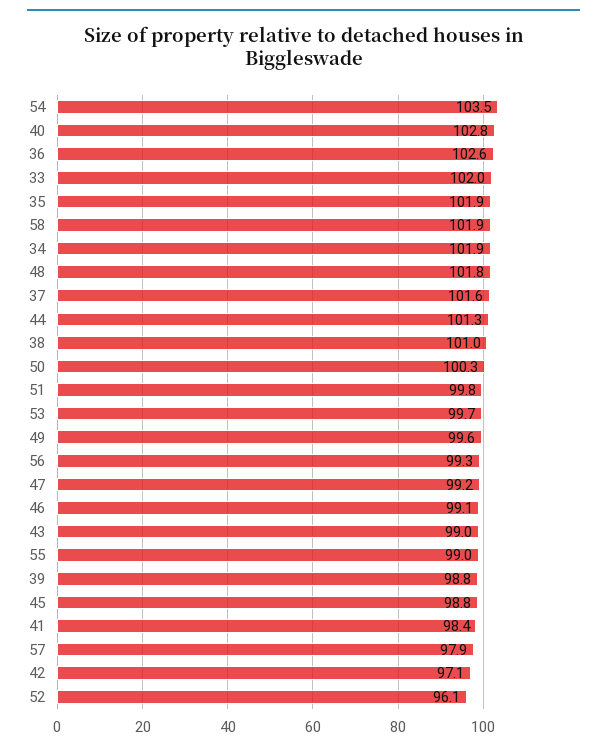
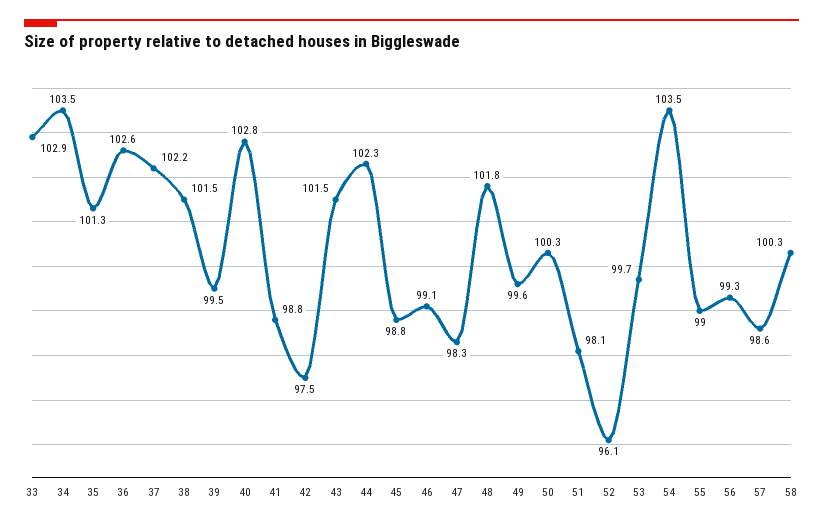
33: 102 -> 102.9
35: 101.9 -> 101.3
58: 101.9 -> 100.3
34: 101.9 -> 103.5
37: 101.6 -> 102.2
44: 101.3 -> 102.3
38: 101 -> 101.5
51: 99.8 -> 98.1
47: 99.2 -> 98.3
43: 99 -> 101.5
39: 98.8 -> 99.5
41: 98.4 -> 98.8
57: 97.9 -> 98.6
42: 97.1 -> 97.5

